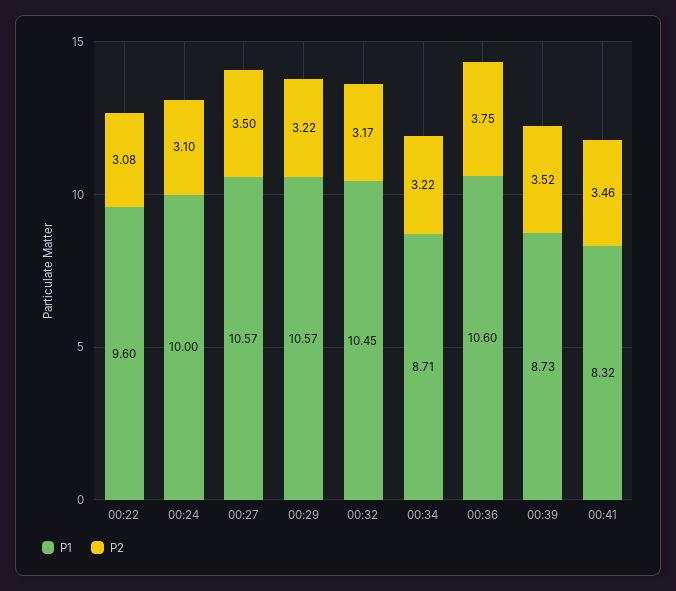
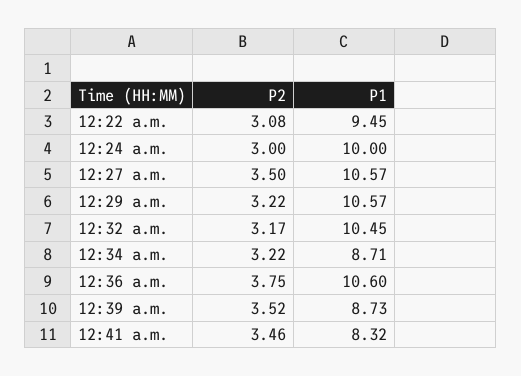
P1, 00:22: 9.6 -> 9.45
P2, 00:24: 3.1 -> 3

